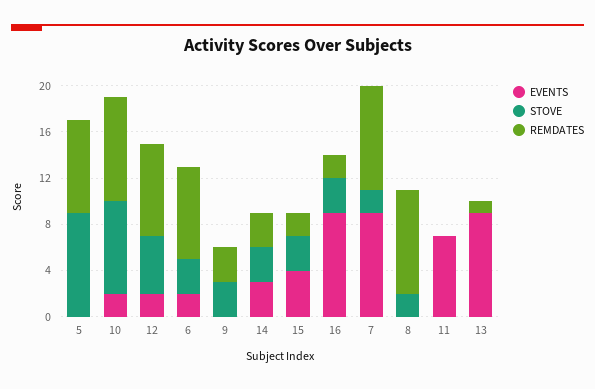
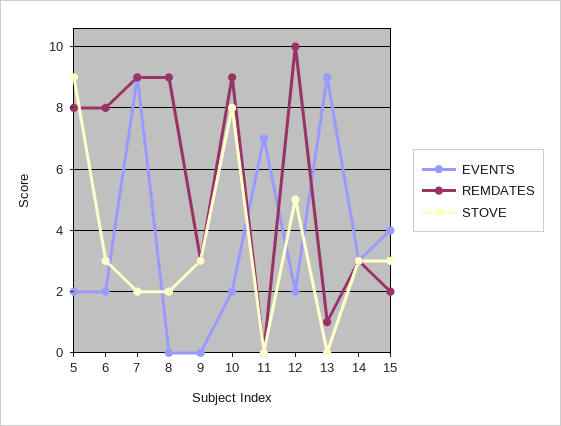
EVENTS, 5: 0 -> 2
REMDATES, 12: 8 -> 10
EVENTS, 16: 9 -> none
STOVE, 16: 3 -> none
REMDATES, 16: 2 -> none

